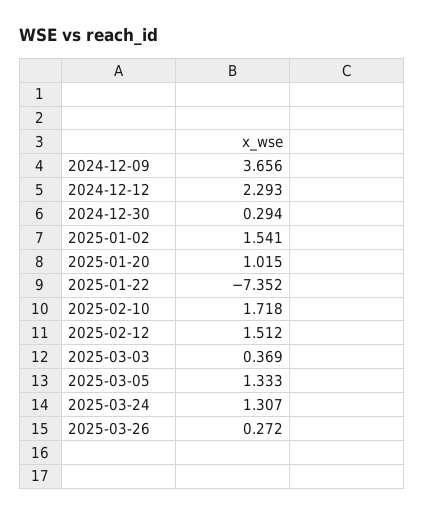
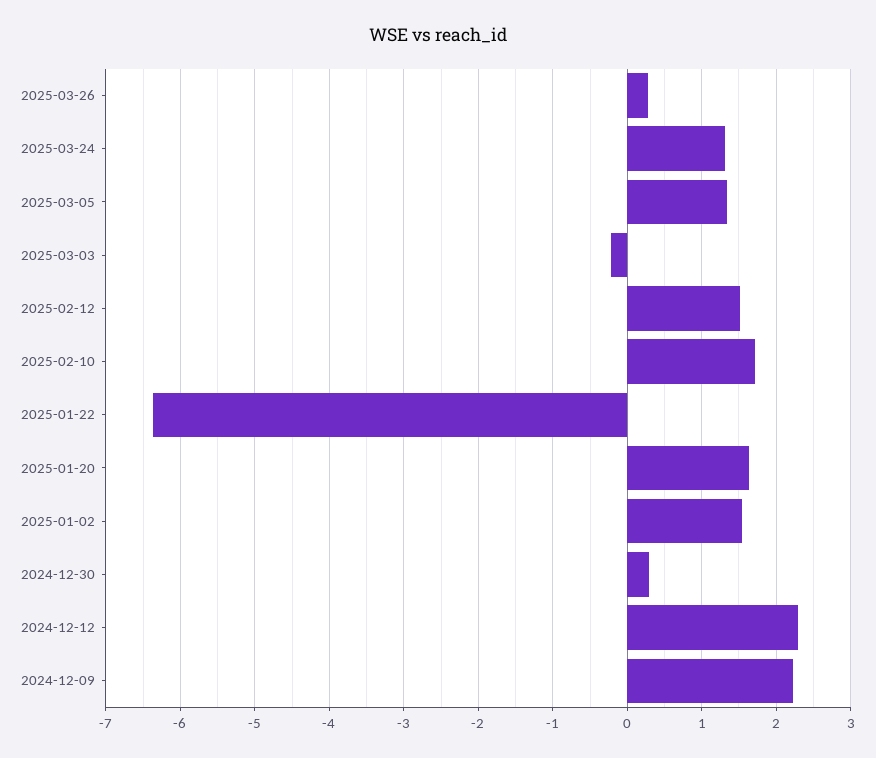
2024-12-09: 3.656 -> 2.2
2025-01-20: 1.015 -> 1.6
2025-01-22: -7.352 -> -6.4
2025-03-03: 0.369 -> -0.2

